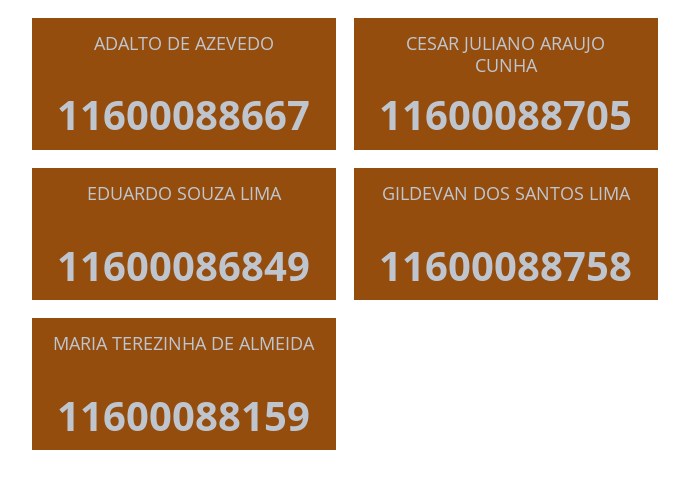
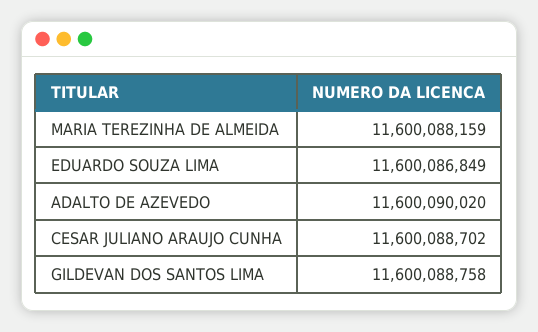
ADALTO DE AZEVEDO: 11600088667 -> 11600090020
CESAR JULIANO ARAUJO CUNHA: 11600088705 -> 11600088702

